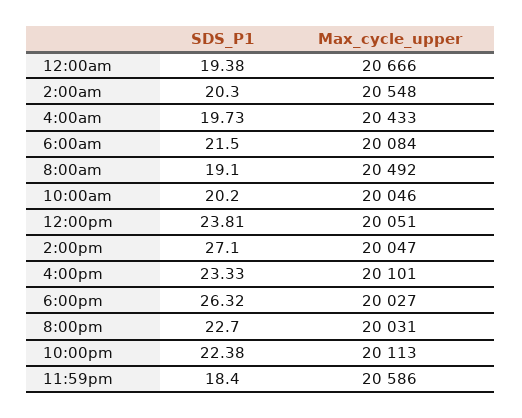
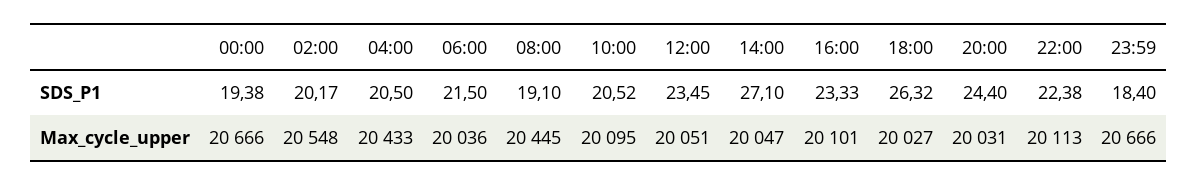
SDS_P1, 2:00am: 20.3 -> 20.17
SDS_P1, 4:00am: 19.73 -> 20.5
Max_cycle_upper, 6:00am: 20084 -> 20036
Max_cycle_upper, 8:00am: 20492 -> 20445
SDS_P1, 10:00am: 20.2 -> 20.52
Max_cycle_upper, 10:00am: 20046 -> 20095
SDS_P1, 12:00pm: 23.81 -> 23.45
SDS_P1, 8:00pm: 22.7 -> 24.4
Max_cycle_upper, 11:59pm: 20586 -> 20666

